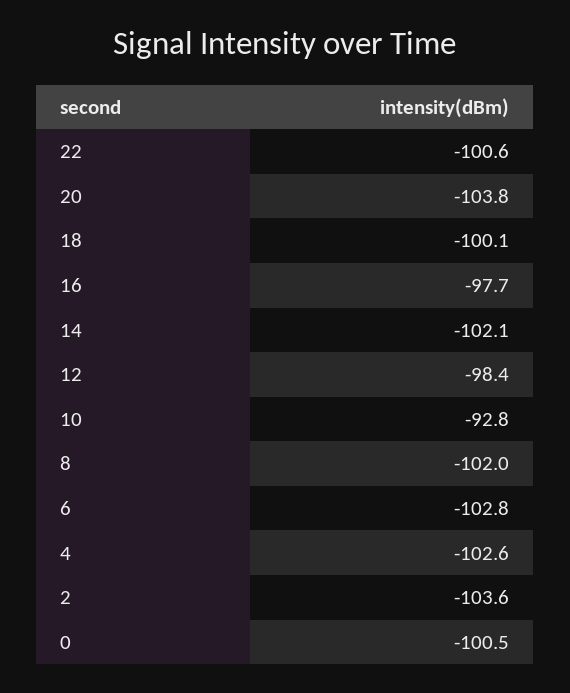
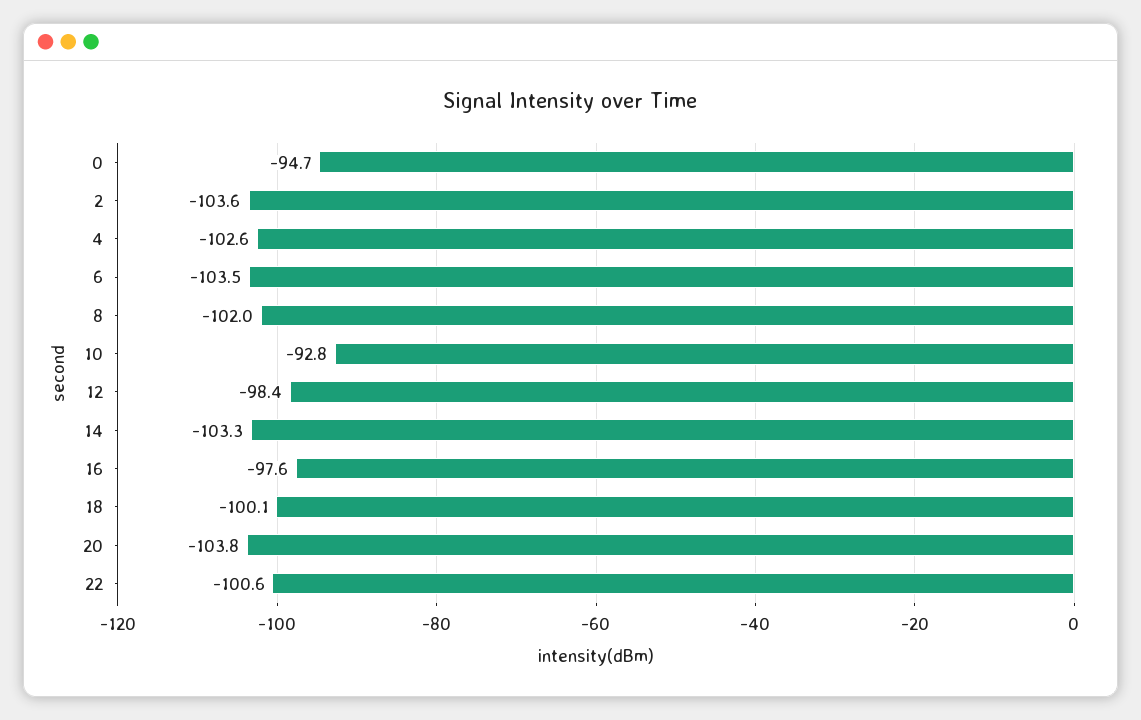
16: -97.7 -> -97.6
14: -102.1 -> -103.3
6: -102.8 -> -103.5
0: -100.5 -> -94.7

